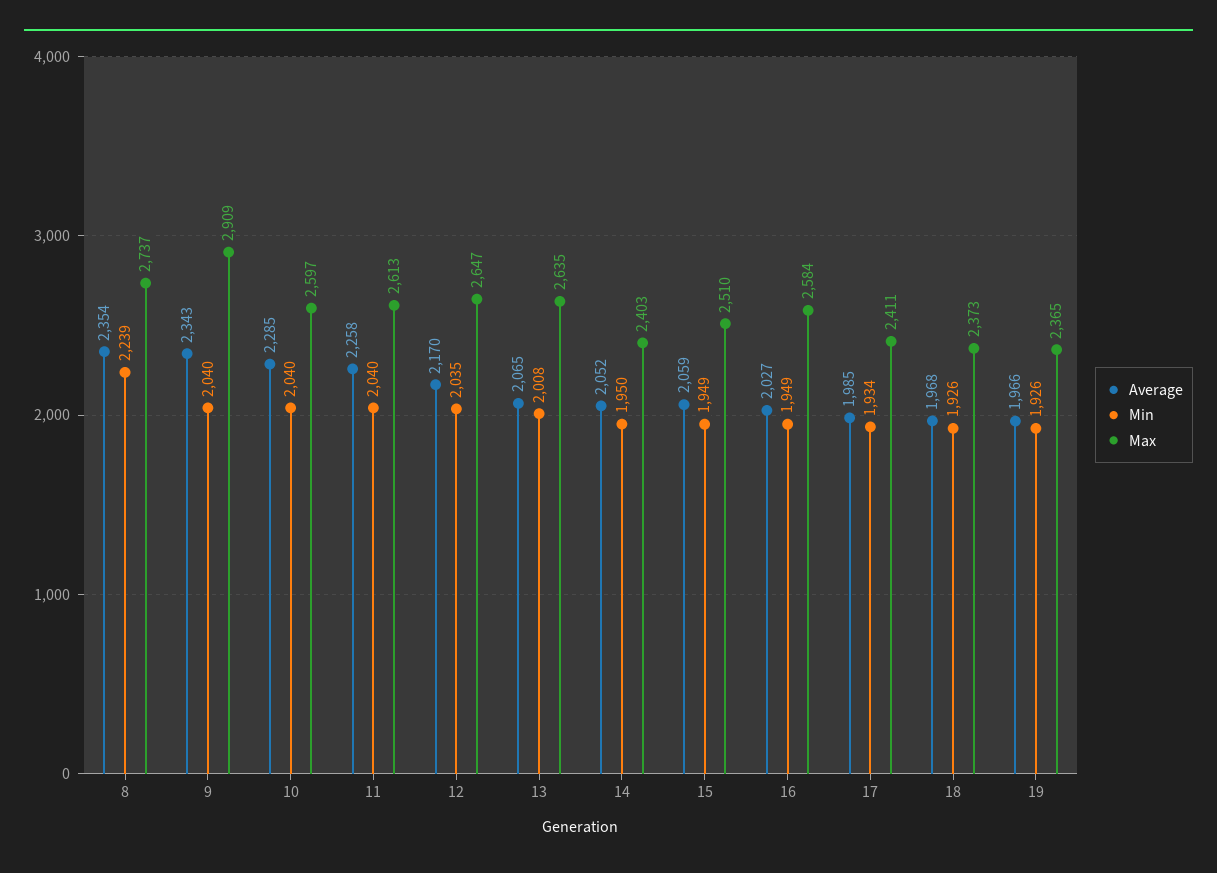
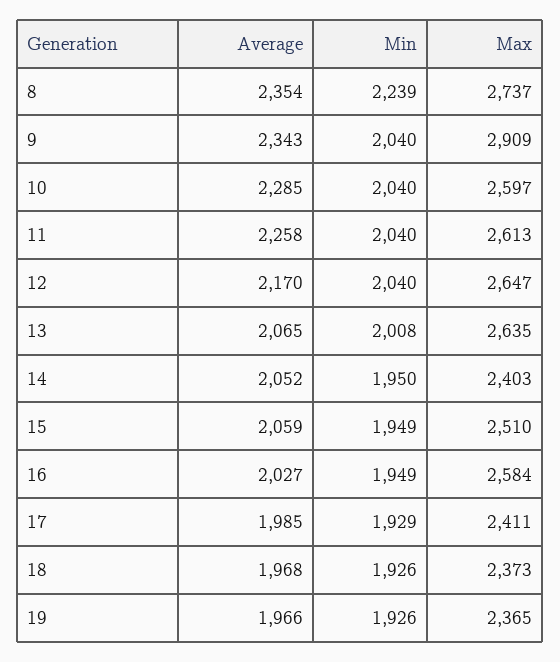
Min, 12: 2035 -> 2040
Min, 17: 1934 -> 1929

